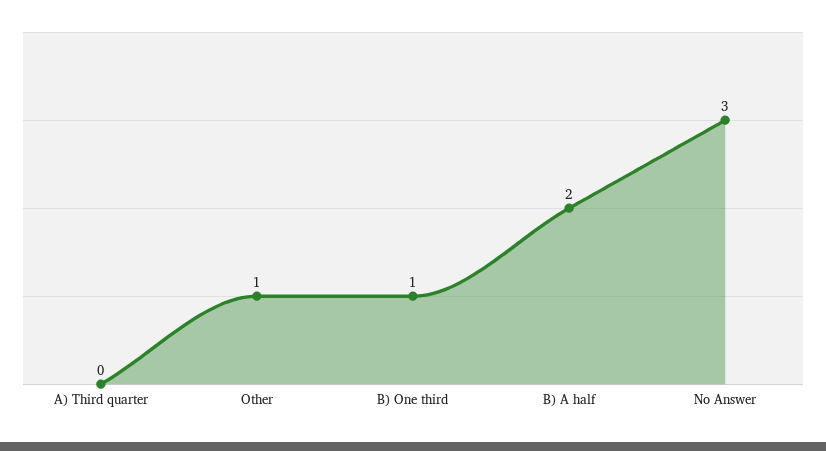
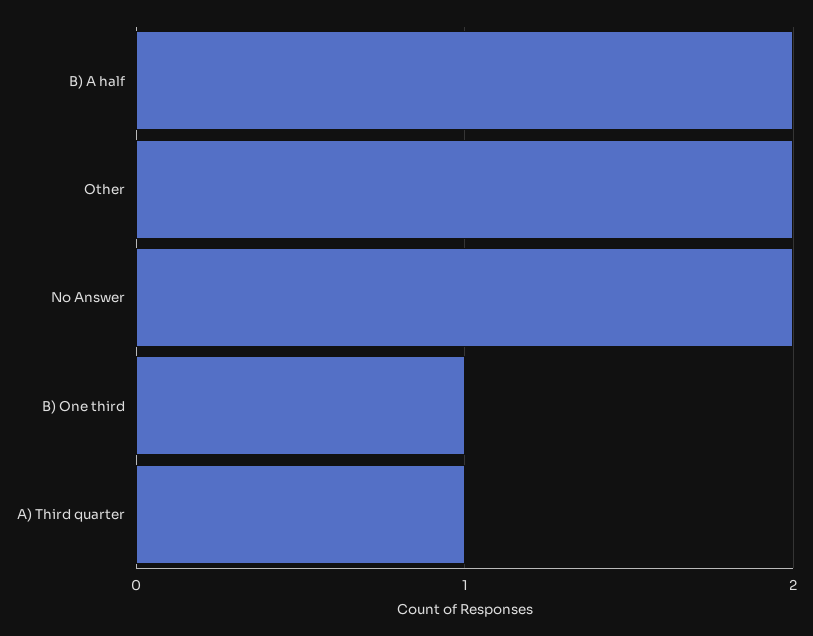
A) Third quarter: 0 -> 1
Other: 1 -> 2
No Answer: 3 -> 2

